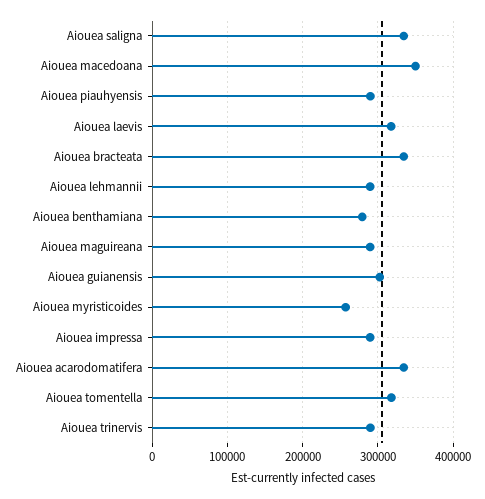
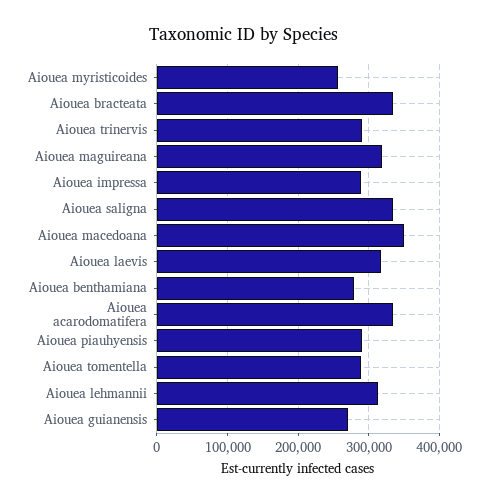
Aiouea lehmannii: 290000 -> 310000
Aiouea maguireana: 290000 -> 320000
Aiouea guianensis: 300000 -> 270000
Aiouea tomentella: 320000 -> 290000

